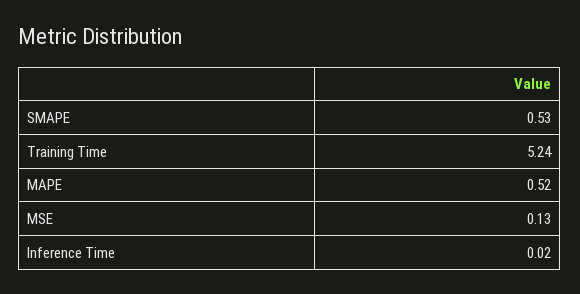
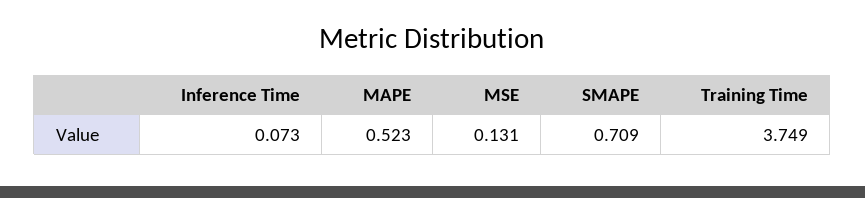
SMAPE: 0.53 -> 0.709
Training Time: 5.24 -> 3.749
Inference Time: 0.02 -> 0.073

